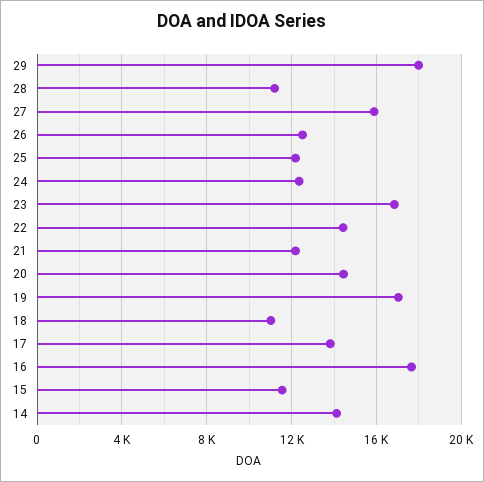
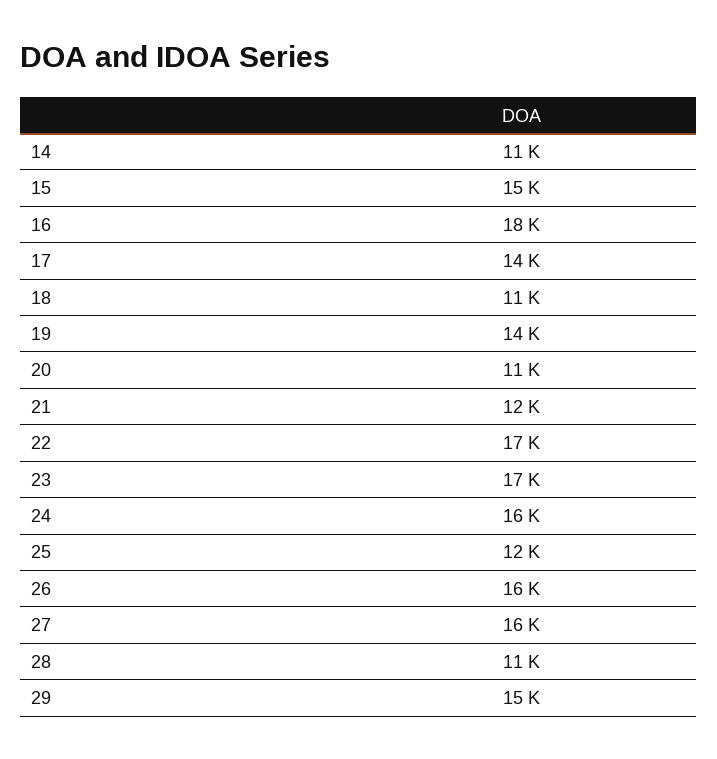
29: 18000 -> 15000
26: 12500 -> 16000
24: 12500 -> 16000
22: 14500 -> 17000
20: 14500 -> 11000
19: 17000 -> 14000
15: 11500 -> 15000
14: 14000 -> 11000

